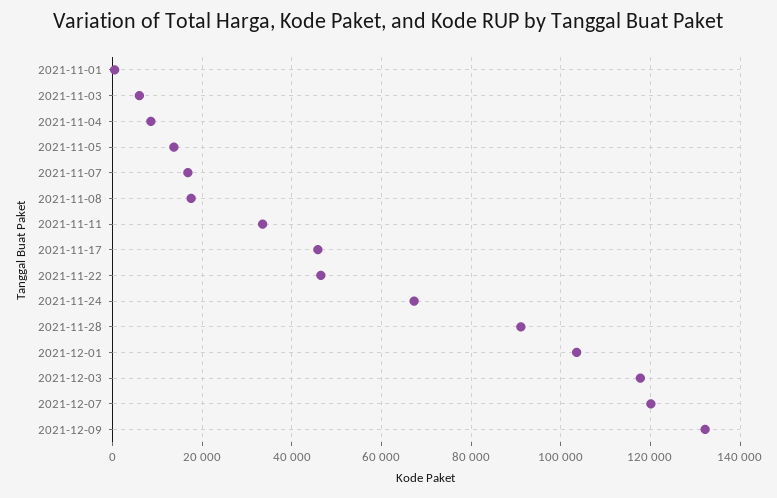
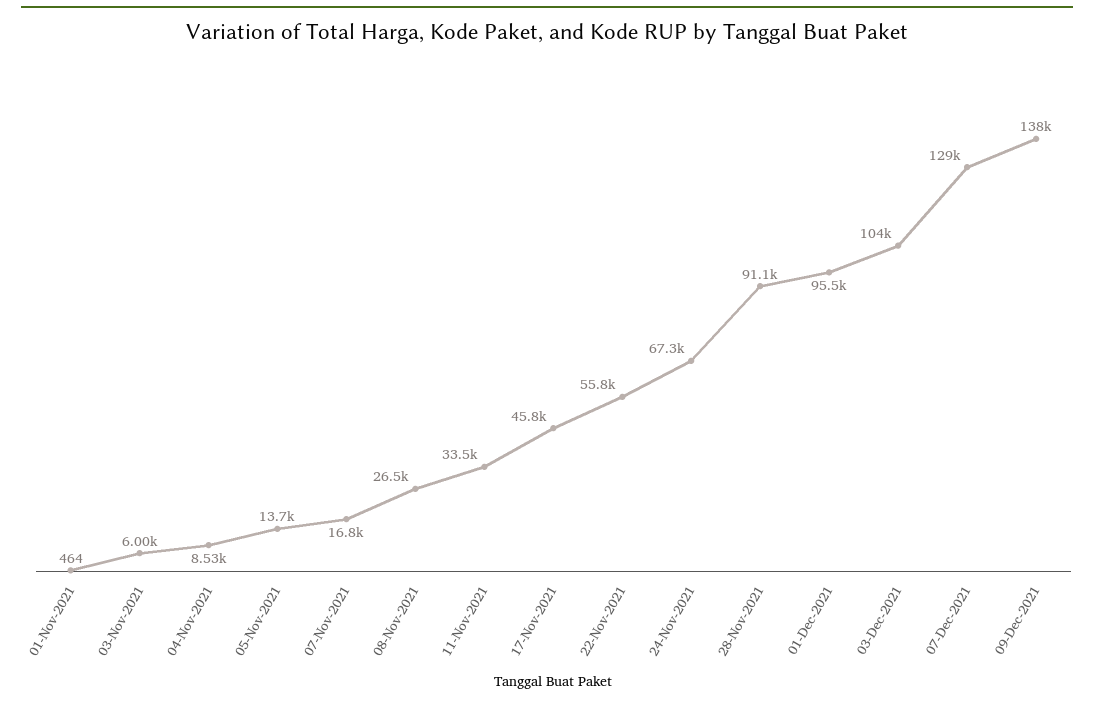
2021-11-08: 18000 -> 26500
2021-11-22: 46000 -> 55800
2021-12-01: 104000 -> 95500
2021-12-03: 118000 -> 104000
2021-12-07: 120000 -> 129000
2021-12-09: 132000 -> 138000

